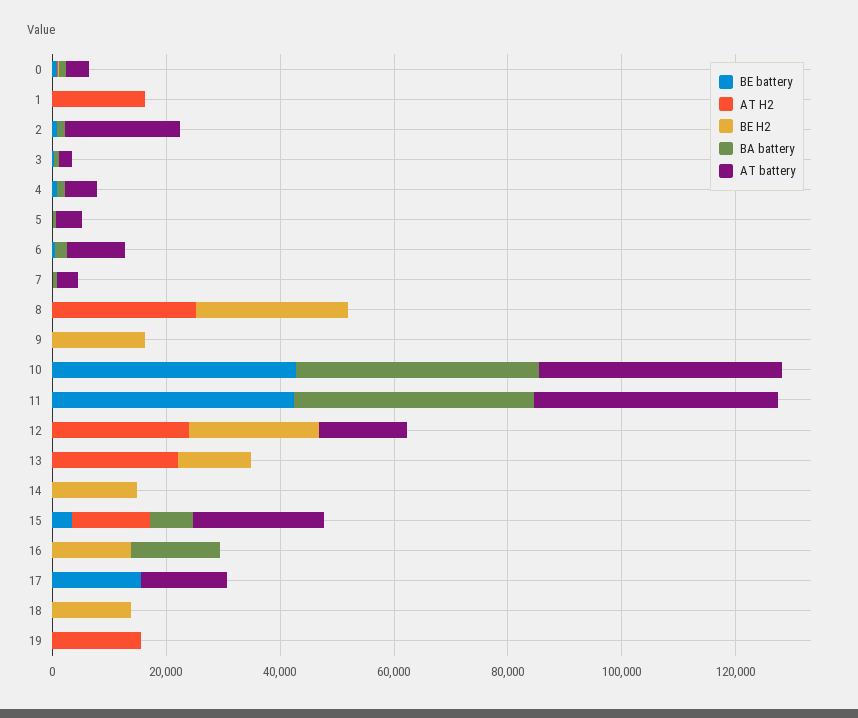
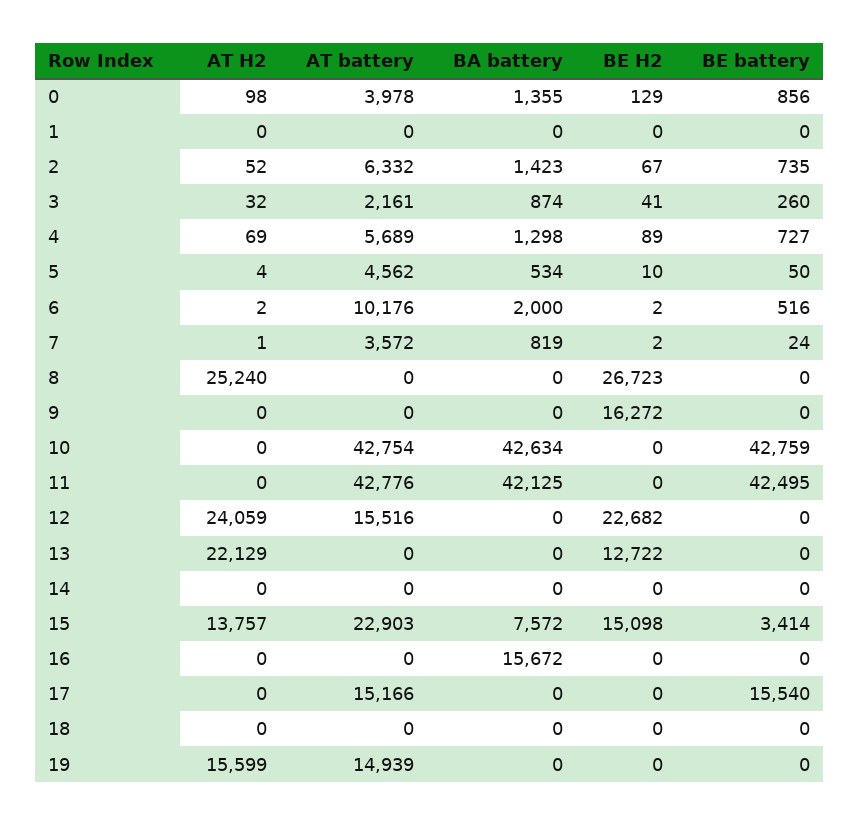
AT H2, 1: 15000 -> 0
AT battery, 2: 20000 -> 6332
BE H2, 14: 15000 -> 0
BE H2, 15: 0 -> 15098
BE H2, 16: 15000 -> 0
BE H2, 18: 15000 -> 0
AT battery, 19: 0 -> 14939

